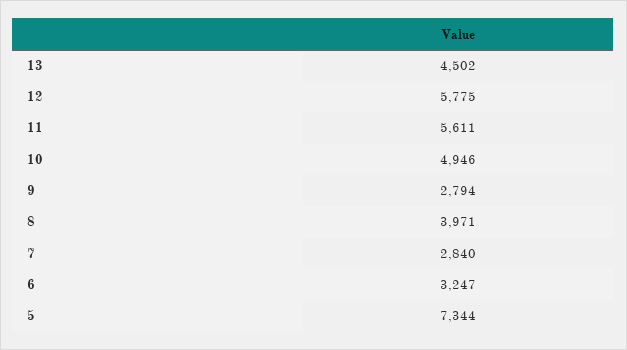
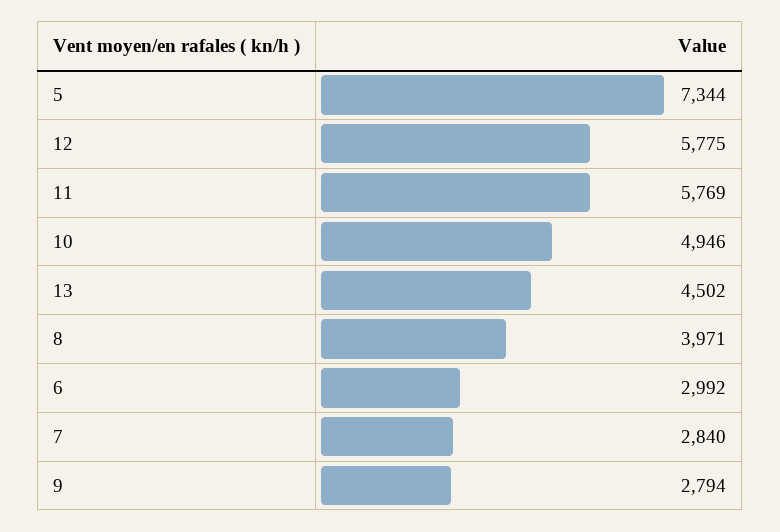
11: 5611 -> 5769
6: 3247 -> 2992

